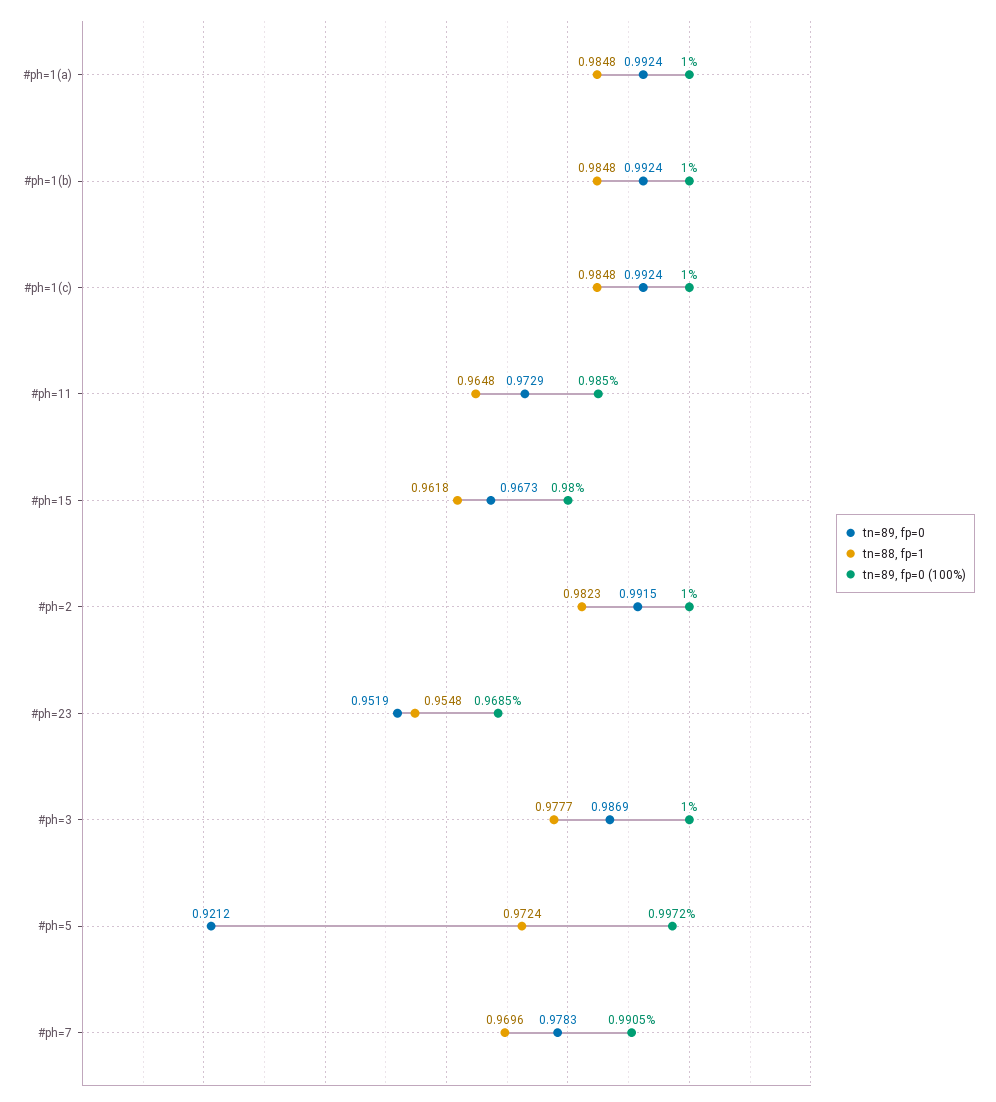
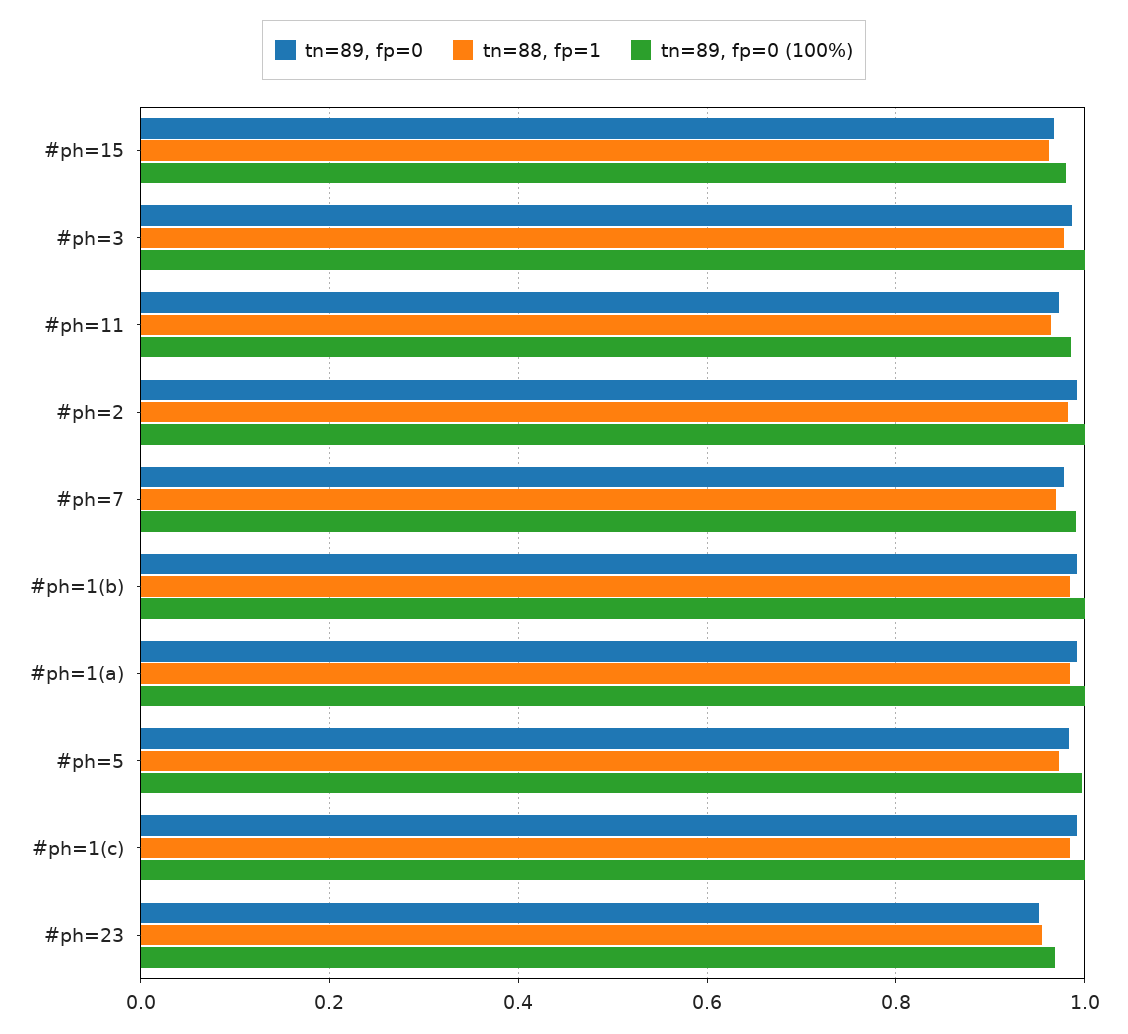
tn=89, fp=0, #ph=5: 0.9212 -> 0.98

